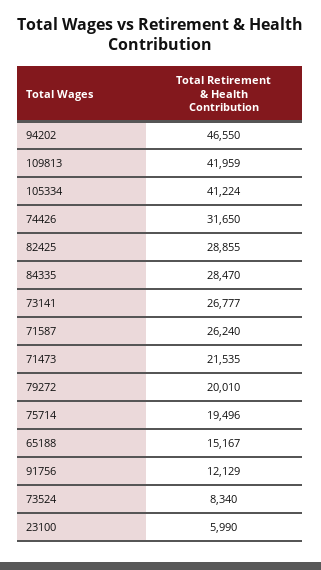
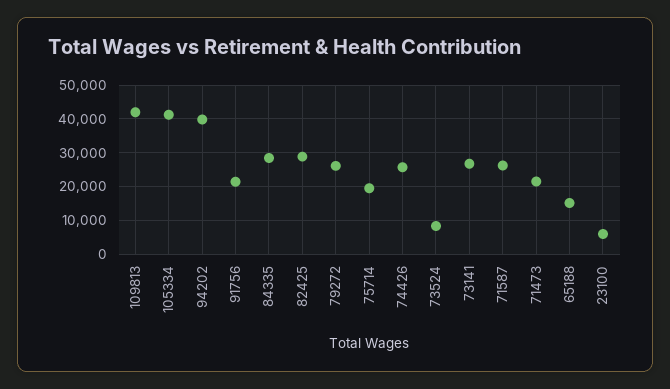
94202: 46550 -> 40000
74426: 31650 -> 26000
79272: 20010 -> 26000
91756: 12129 -> 22000

